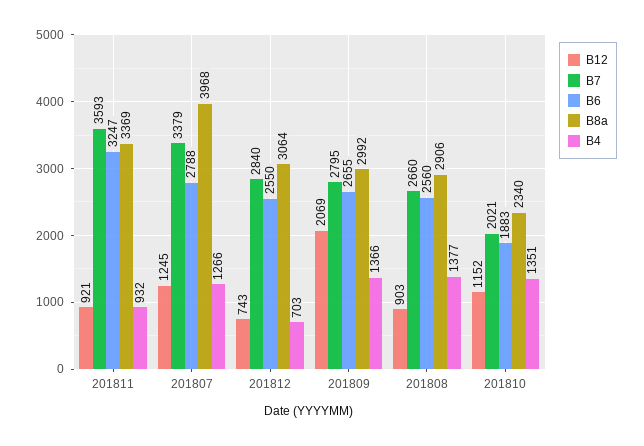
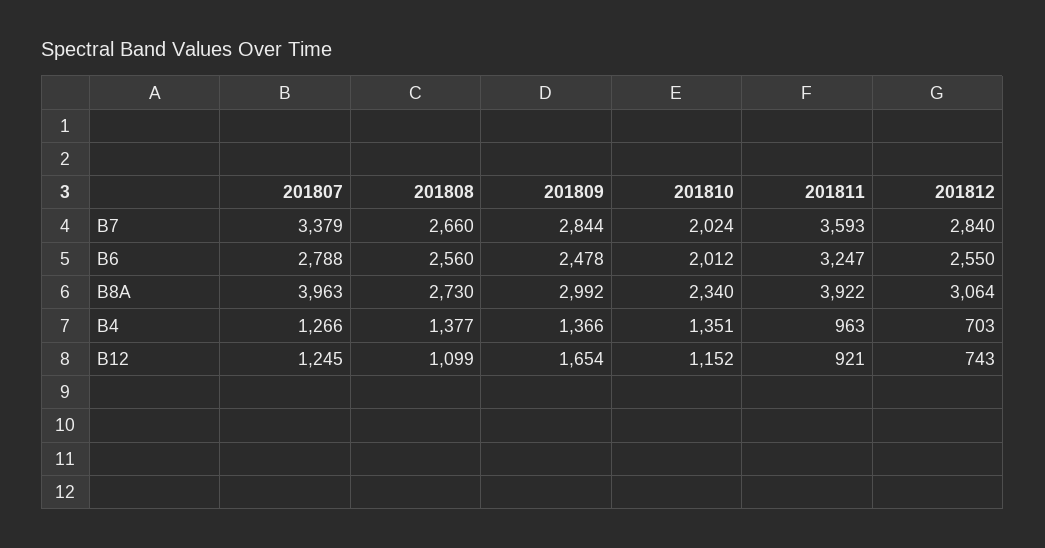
B8a, 201811: 3369 -> 3922
B4, 201811: 932 -> 963
B8a, 201807: 3968 -> 3963
B12, 201809: 2069 -> 1654
B7, 201809: 2795 -> 2844
B6, 201809: 2655 -> 2478
B12, 201808: 903 -> 1099
B8a, 201808: 2906 -> 2730
B7, 201810: 2021 -> 2024
B6, 201810: 1883 -> 2012

